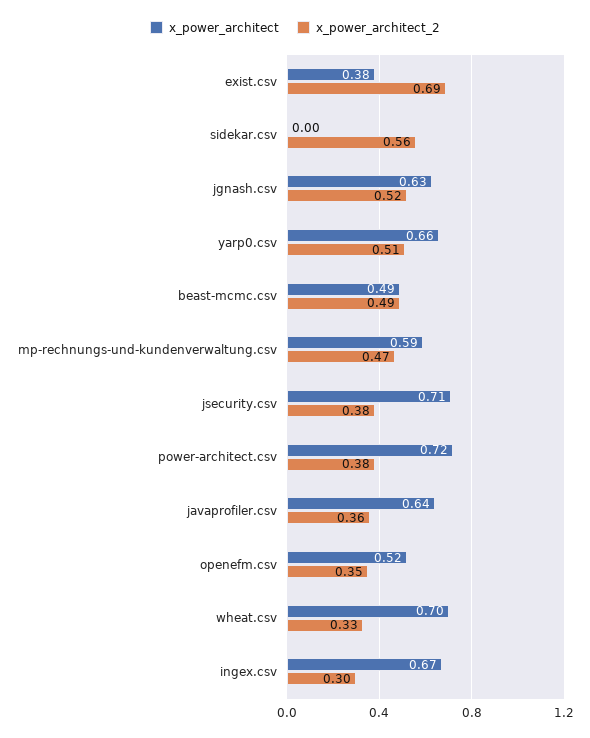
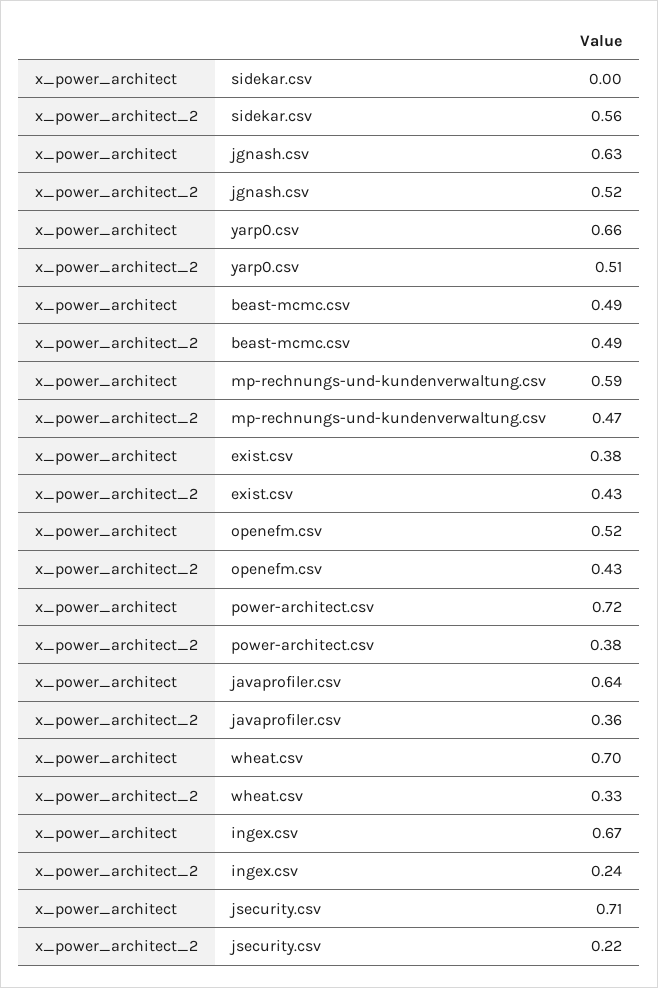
x_power_architect_2, exist.csv: 0.69 -> 0.43
x_power_architect_2, jsecurity.csv: 0.38 -> 0.22
x_power_architect_2, openefm.csv: 0.35 -> 0.43
x_power_architect_2, ingex.csv: 0.3 -> 0.24

